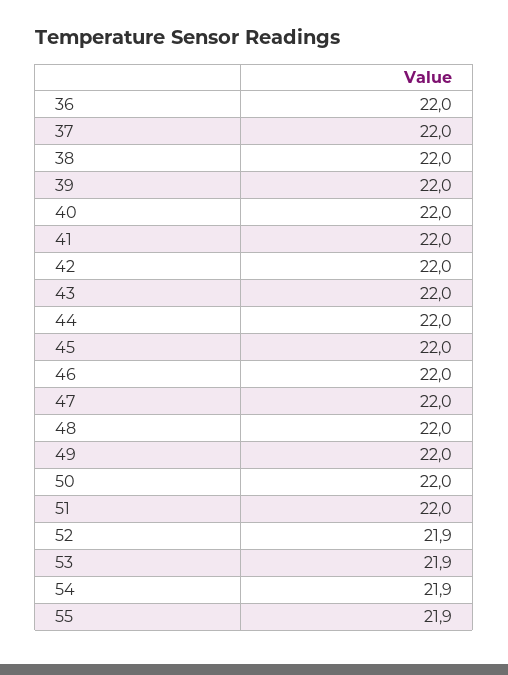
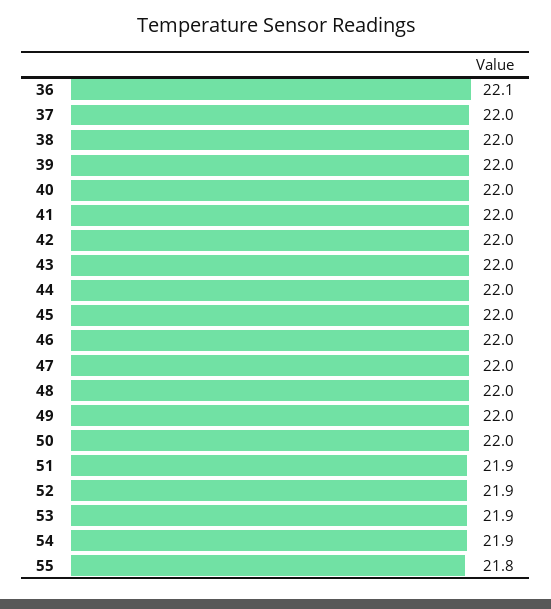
36: 22 -> 22.1
51: 22 -> 21.9
55: 21.9 -> 21.8

